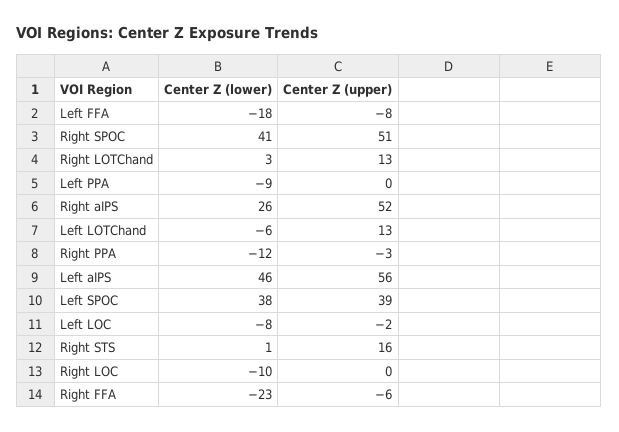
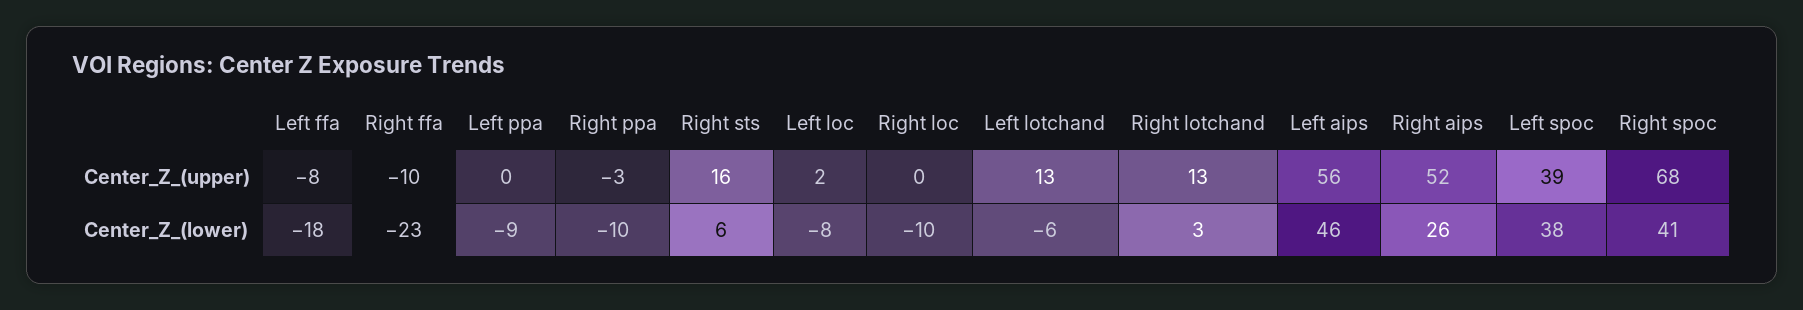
Center Z (upper), Right SPOC: 51 -> 68
Center Z (lower), Right PPA: -12 -> -10
Center Z (upper), Left LOC: -2 -> 2
Center Z (lower), Right STS: 1 -> 6
Center Z (upper), Right FFA: -6 -> -10

